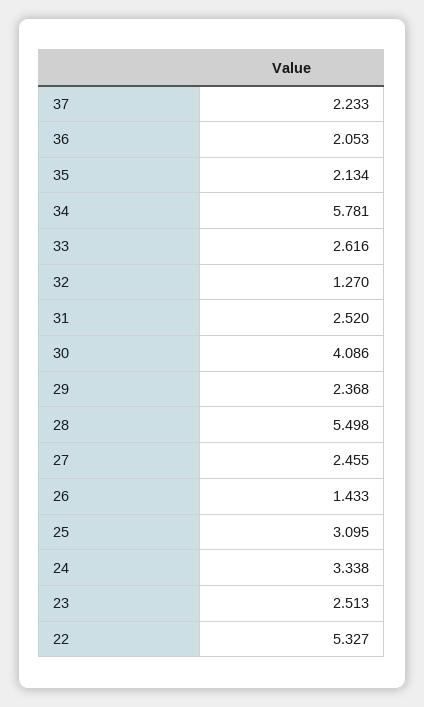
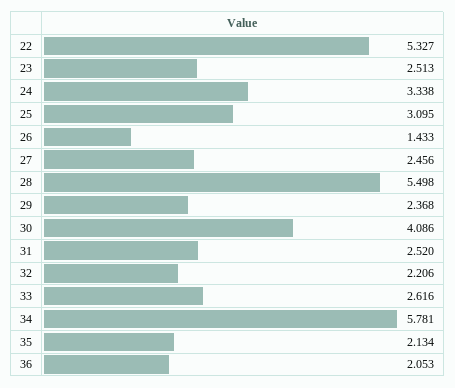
37: 2.233 -> none
32: 1.27 -> 2.206
27: 2.455 -> 2.456

